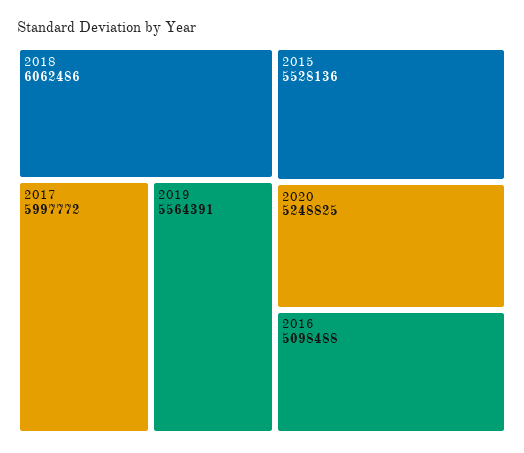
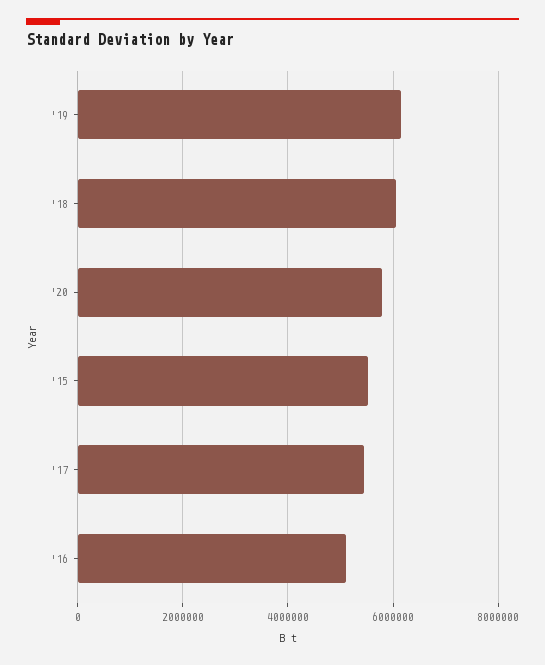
2017: 5997772 -> 5400000
2019: 5564391 -> 6200000
2020: 5248825 -> 5800000

